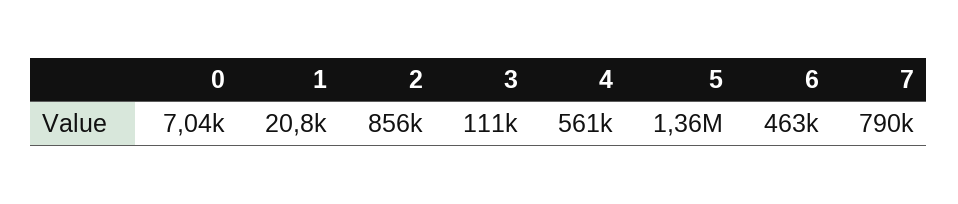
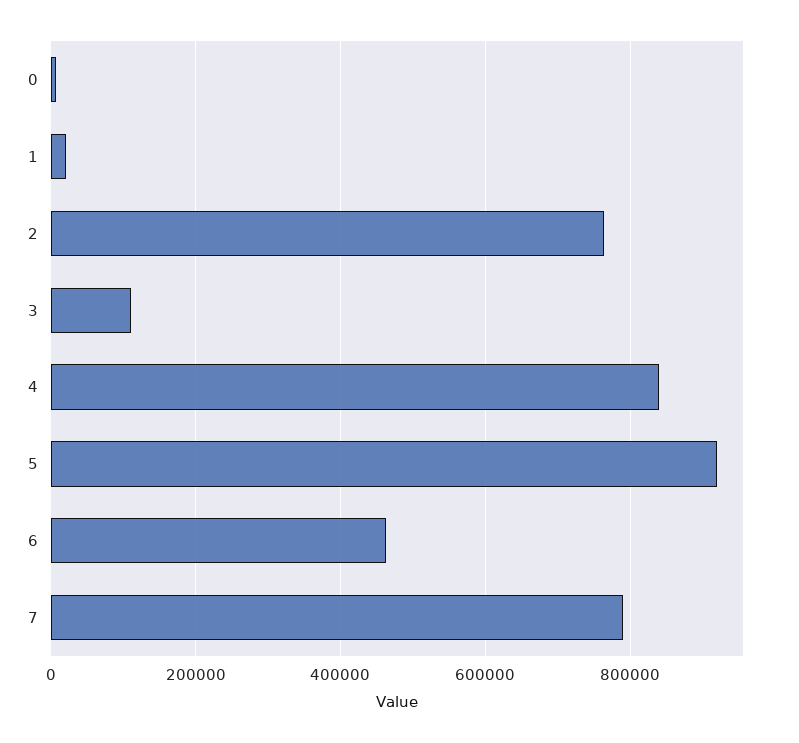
2: 856000 -> 760000
4: 561000 -> 840000
5: 1360000 -> 920000

